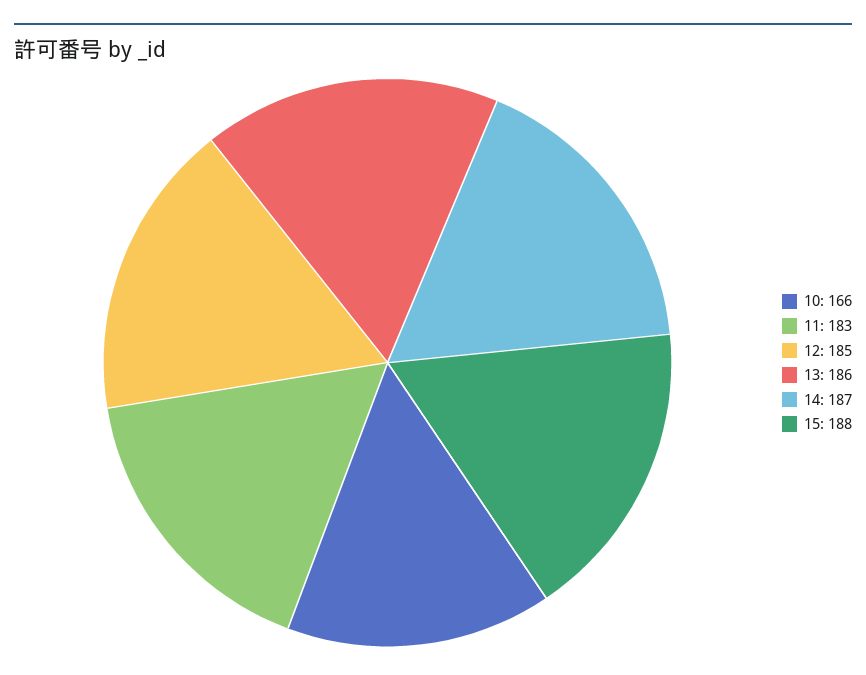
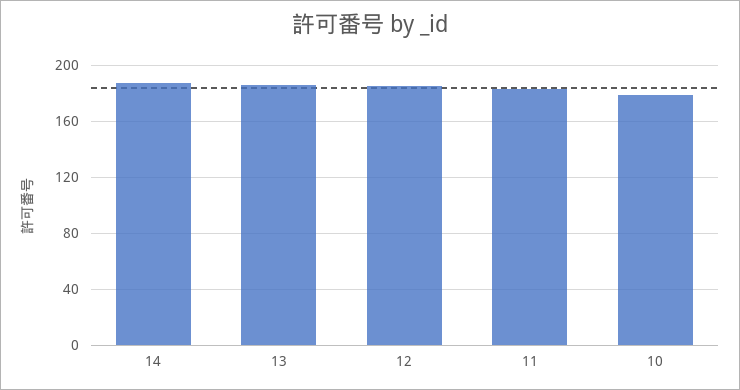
10: 166 -> 180
15: 188 -> none

